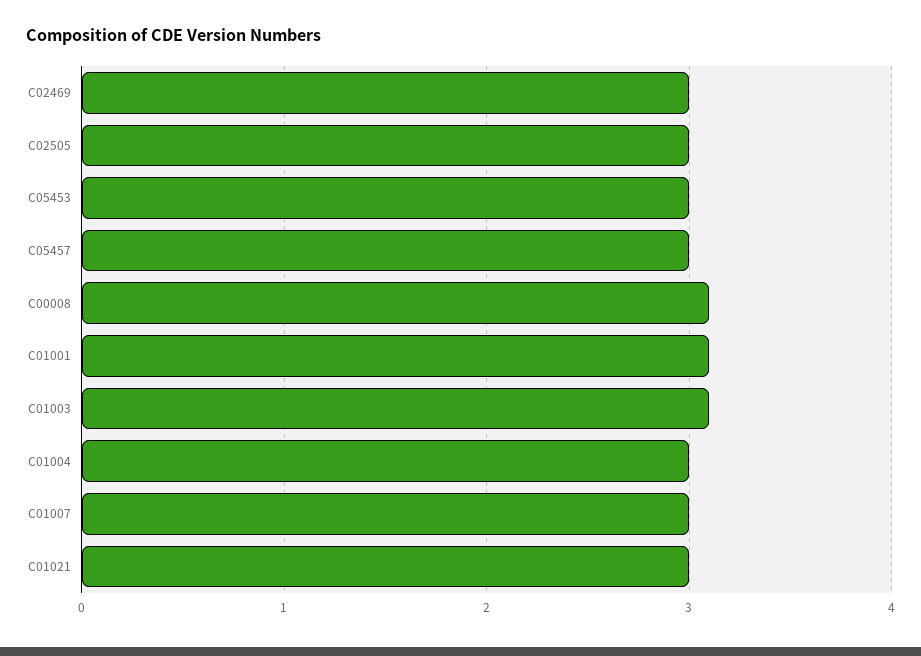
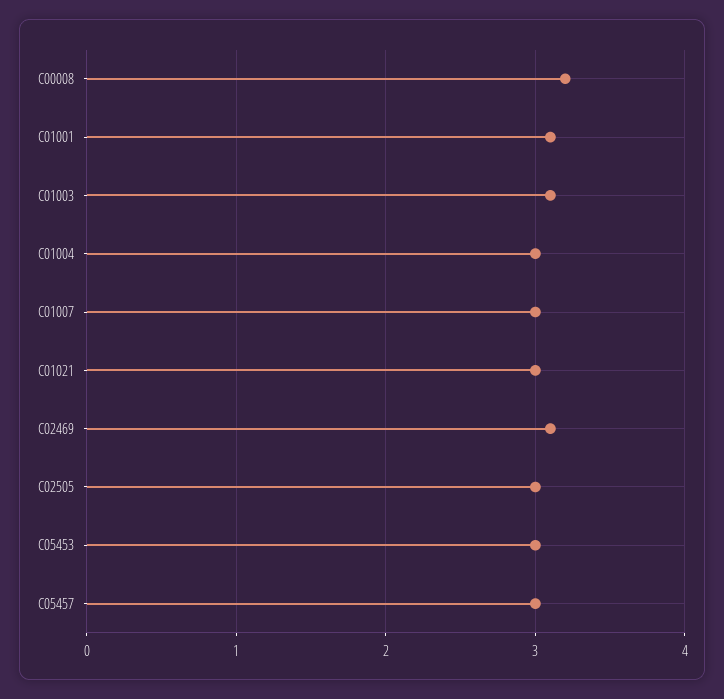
C02469: 3 -> 3.1
C00008: 3.1 -> 3.2

